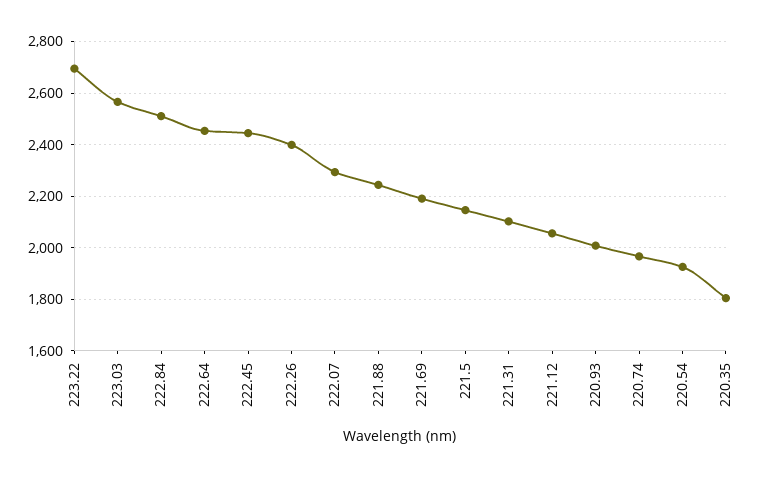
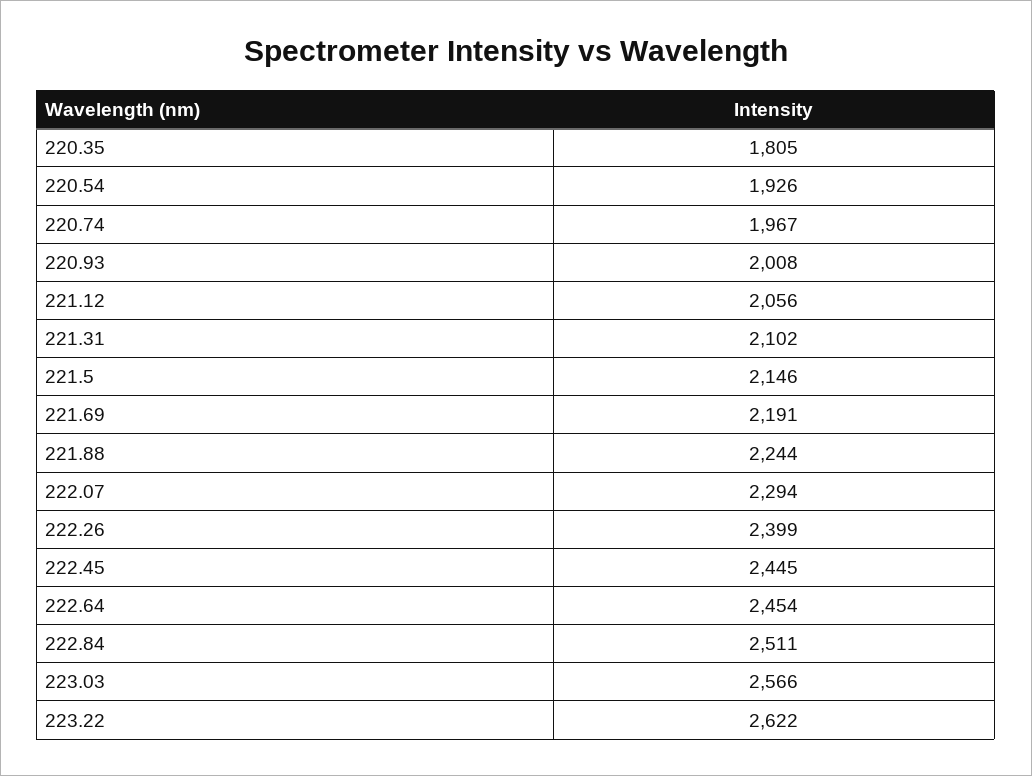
223.22: 2700 -> 2622

